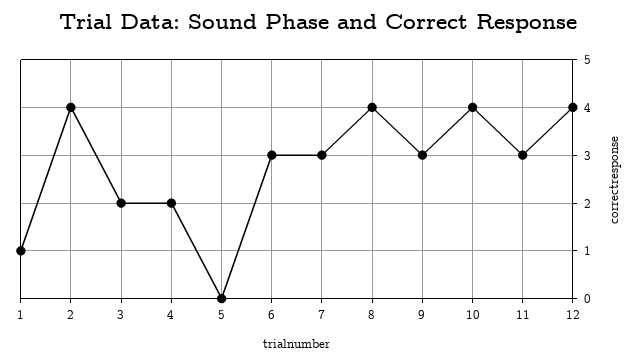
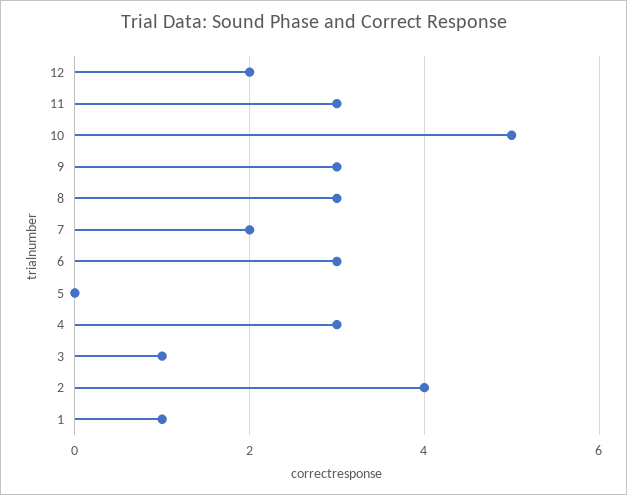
3: 2 -> 1
4: 2 -> 3
7: 3 -> 2
8: 4 -> 3
10: 4 -> 5
12: 4 -> 2

